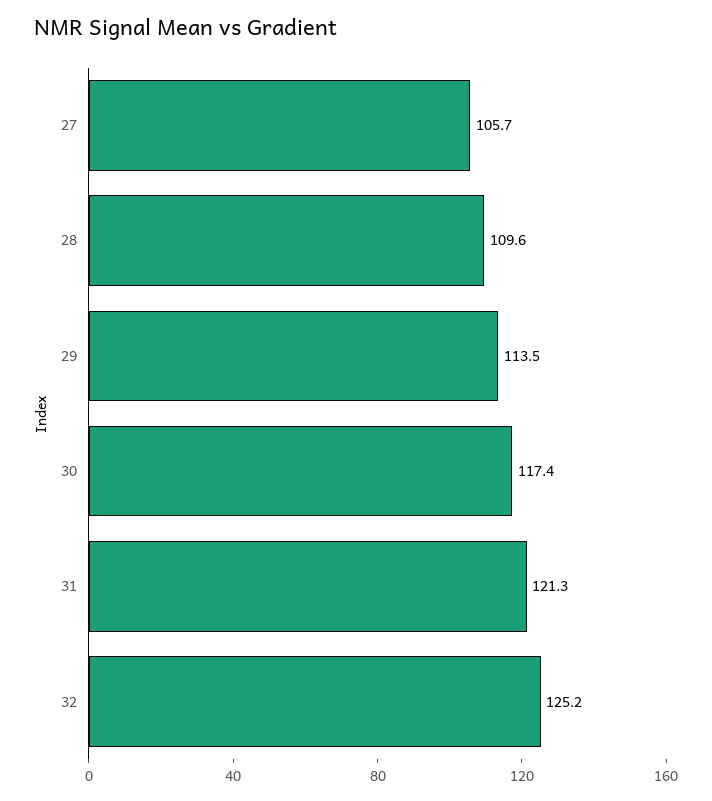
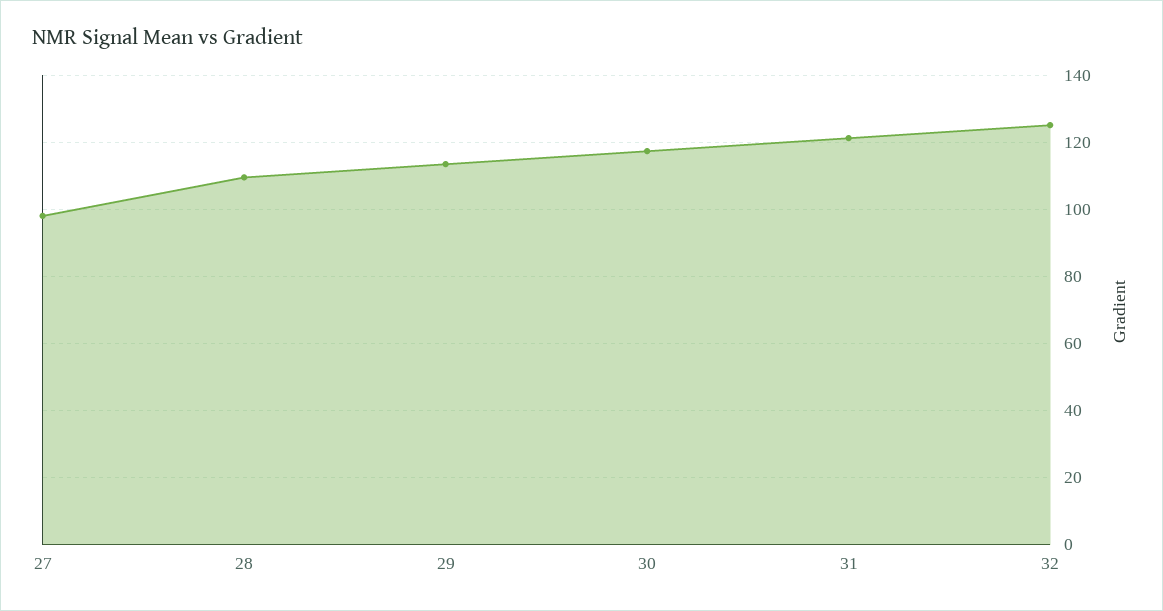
27: 105.7 -> 98

